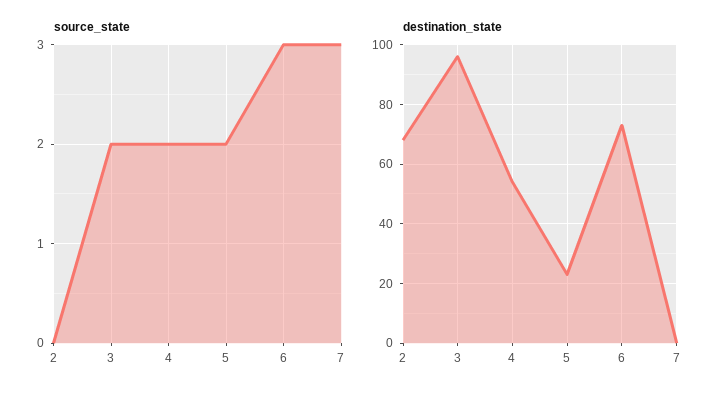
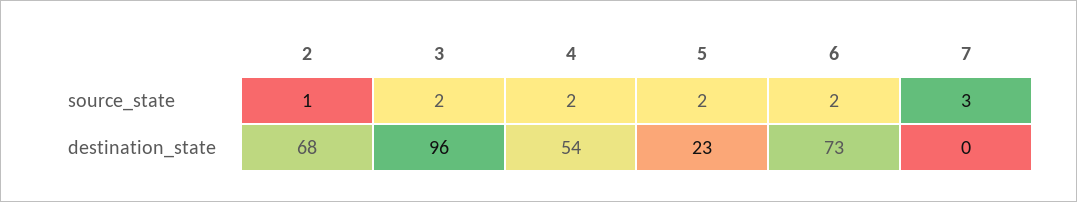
source_state, 2: 0 -> 1
source_state, 6: 3 -> 2

